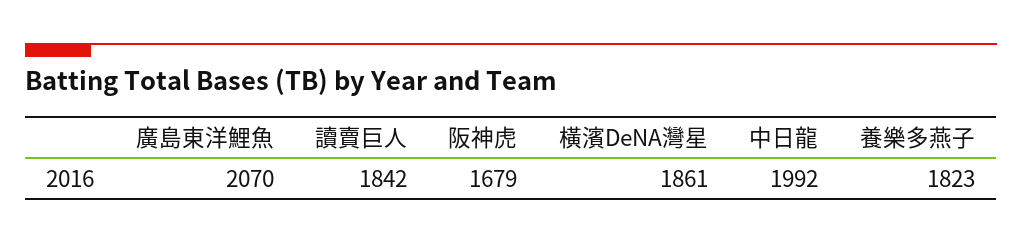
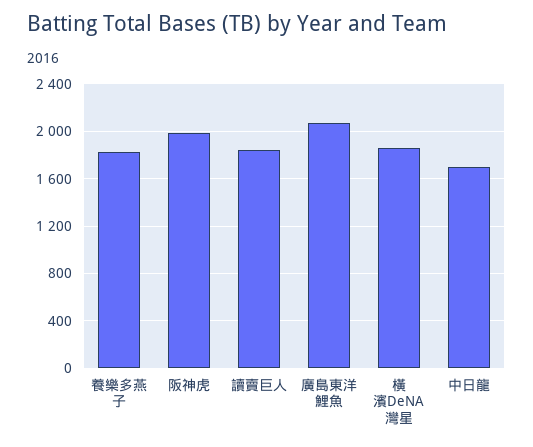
阪神虎: 1679 -> 2000
中日龍: 1992 -> 1700

